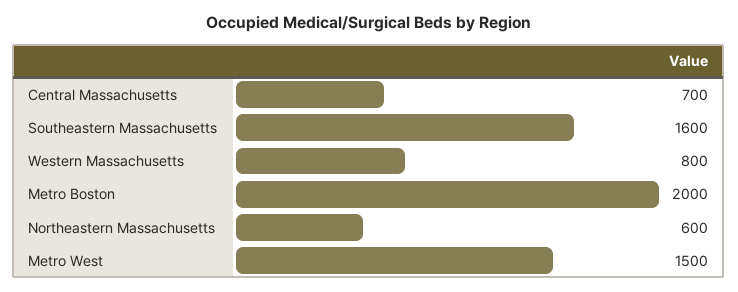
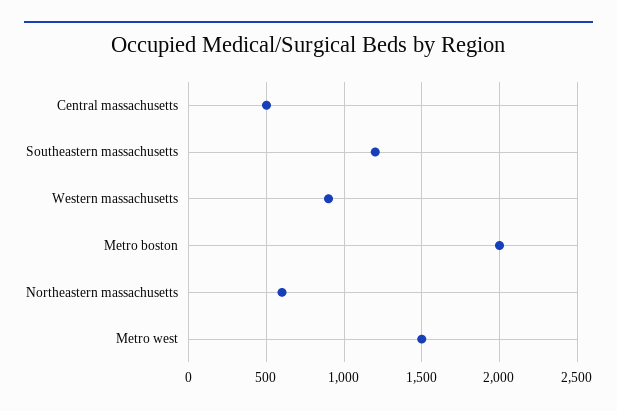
Central Massachusetts: 700 -> 500
Southeastern Massachusetts: 1600 -> 1200
Western Massachusetts: 800 -> 900

